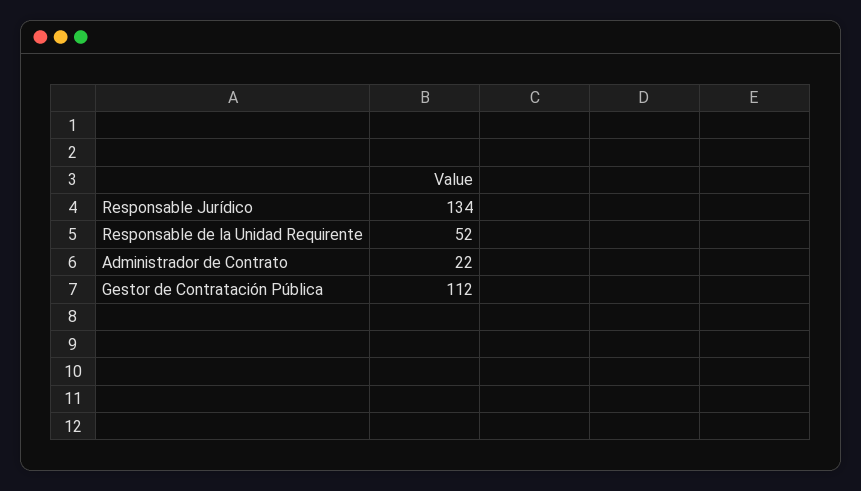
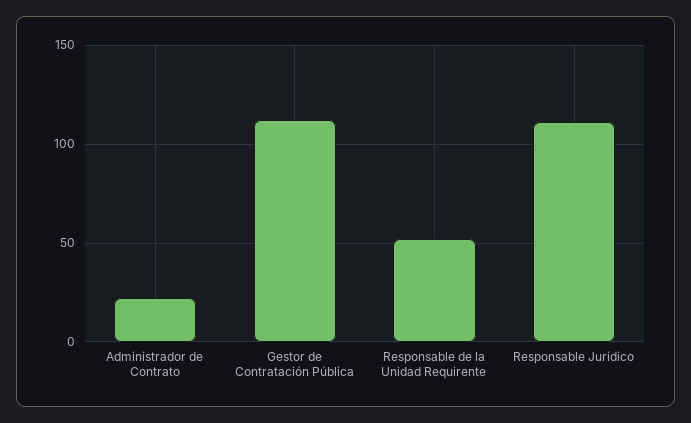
Responsable Jurídico: 134 -> 110

